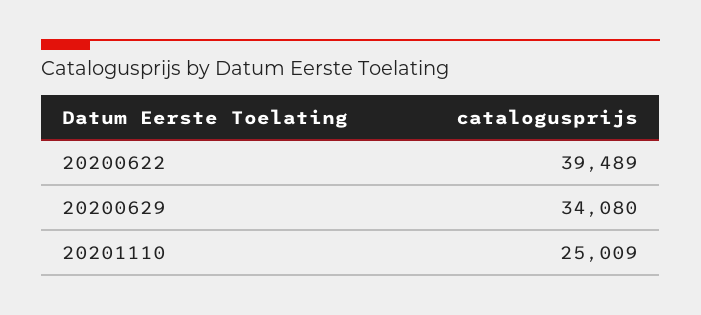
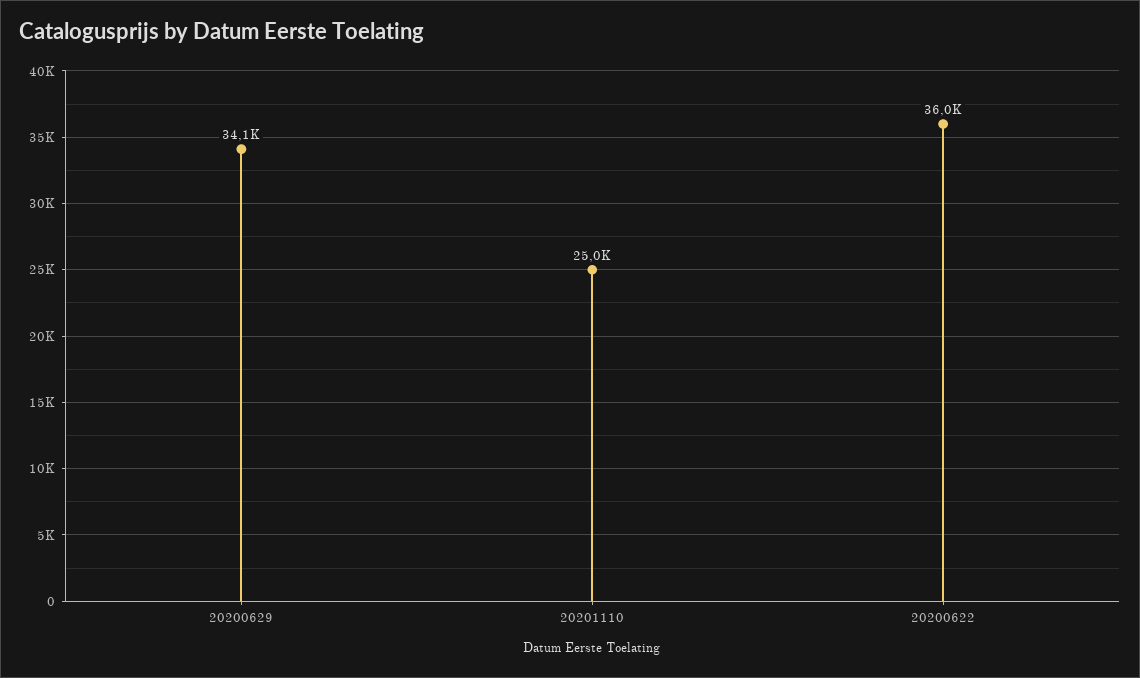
20200622: 39489 -> 36000

